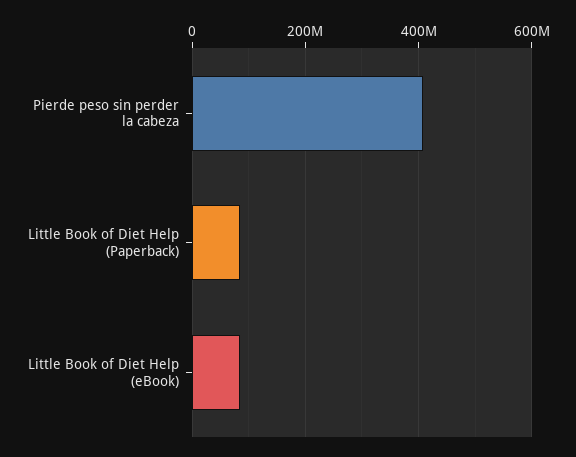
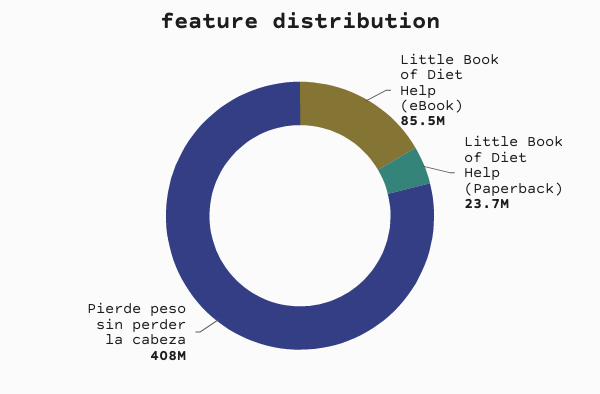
Little Book of Diet Help (Paperback): 80000000 -> 23700000

